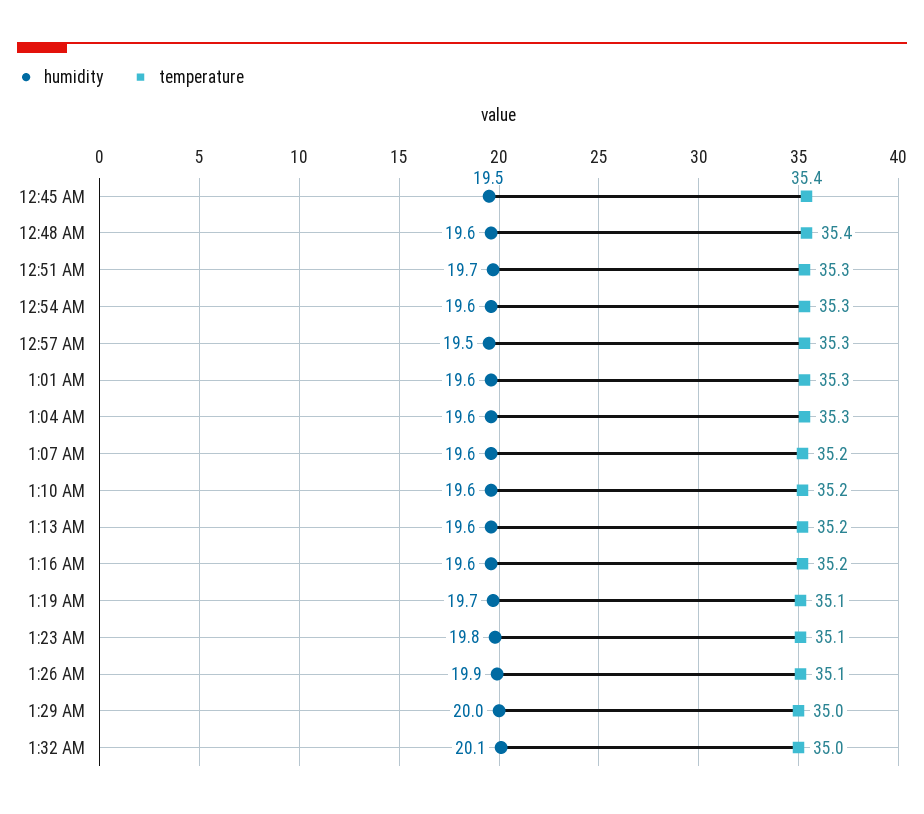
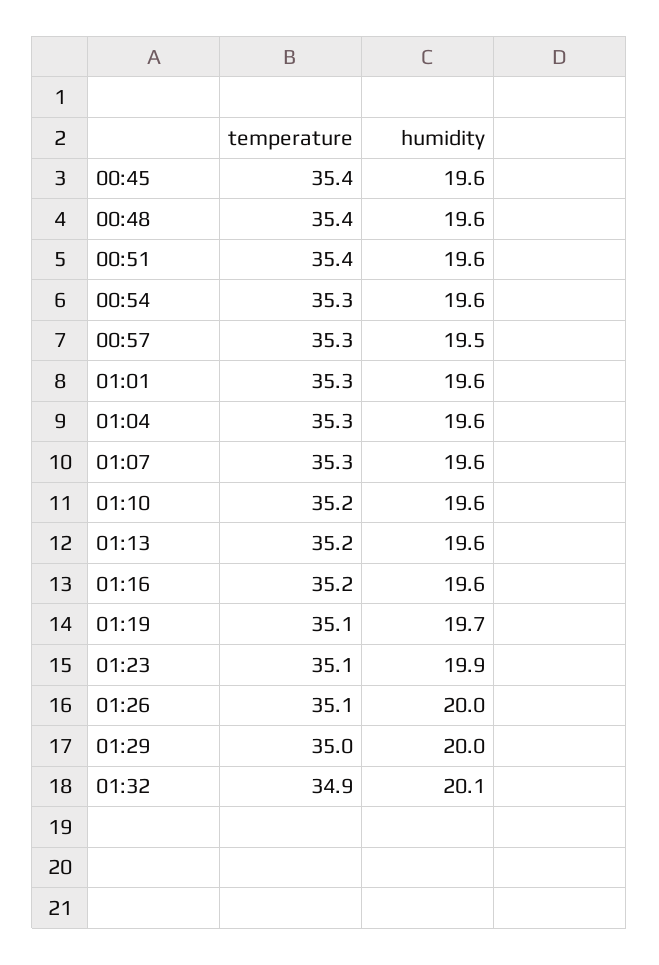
humidity, 12:45 AM: 19.5 -> 19.6
humidity, 12:51 AM: 19.7 -> 19.6
temperature, 12:51 AM: 35.3 -> 35.4
temperature, 1:07 AM: 35.2 -> 35.3
humidity, 1:23 AM: 19.8 -> 19.9
humidity, 1:26 AM: 19.9 -> 20
temperature, 1:32 AM: 35 -> 34.9

